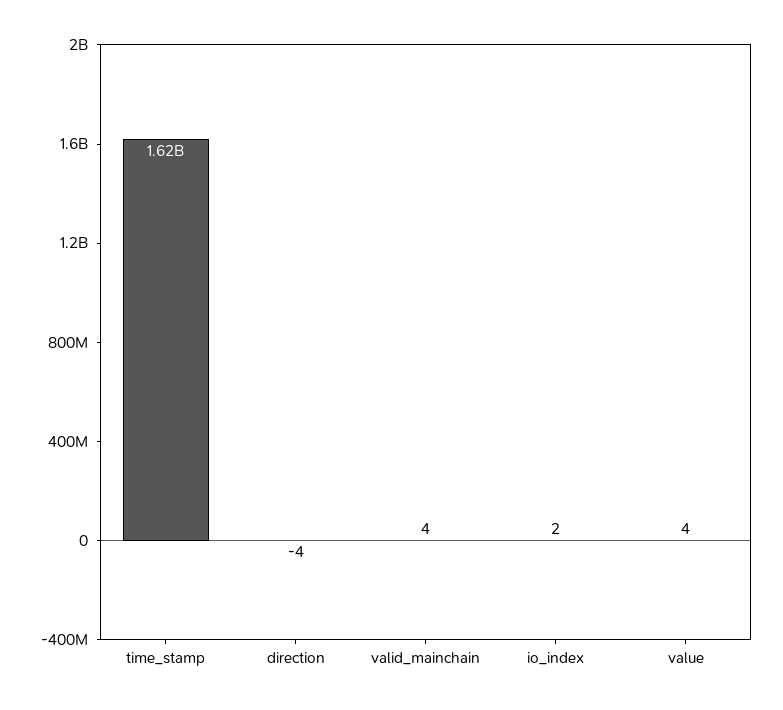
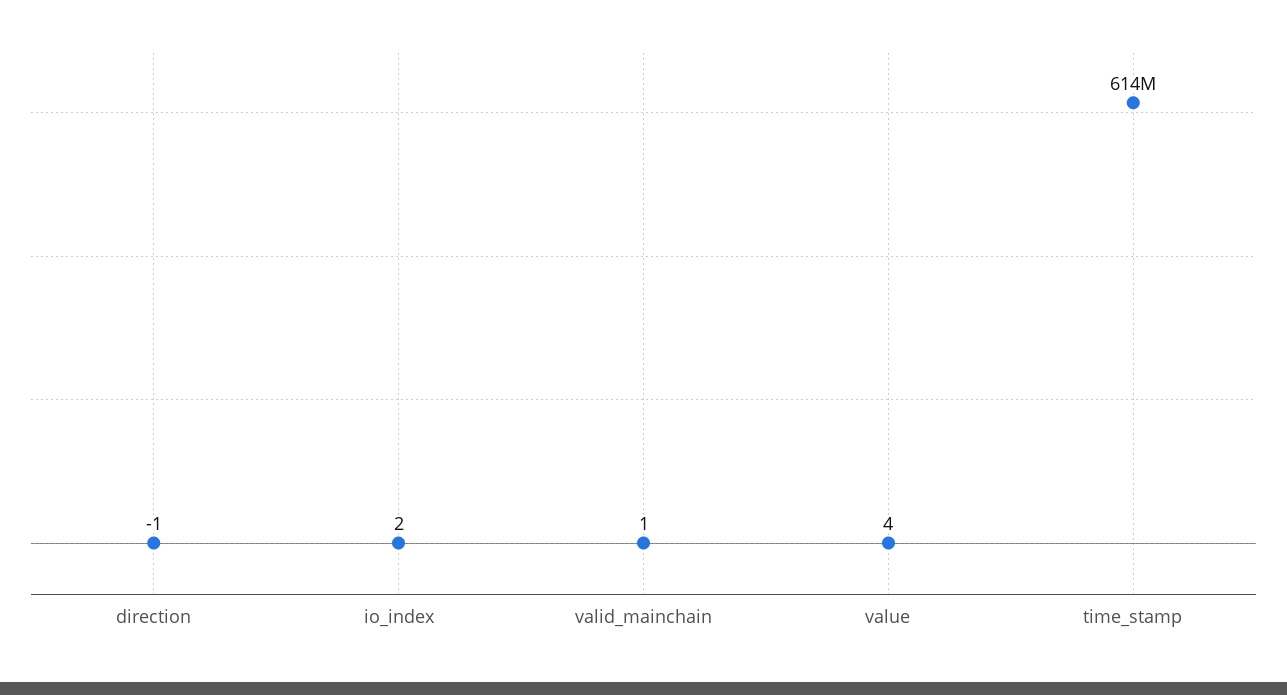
time_stamp: 1620000000 -> 614000000
direction: -4 -> -1
valid_mainchain: 4 -> 1

